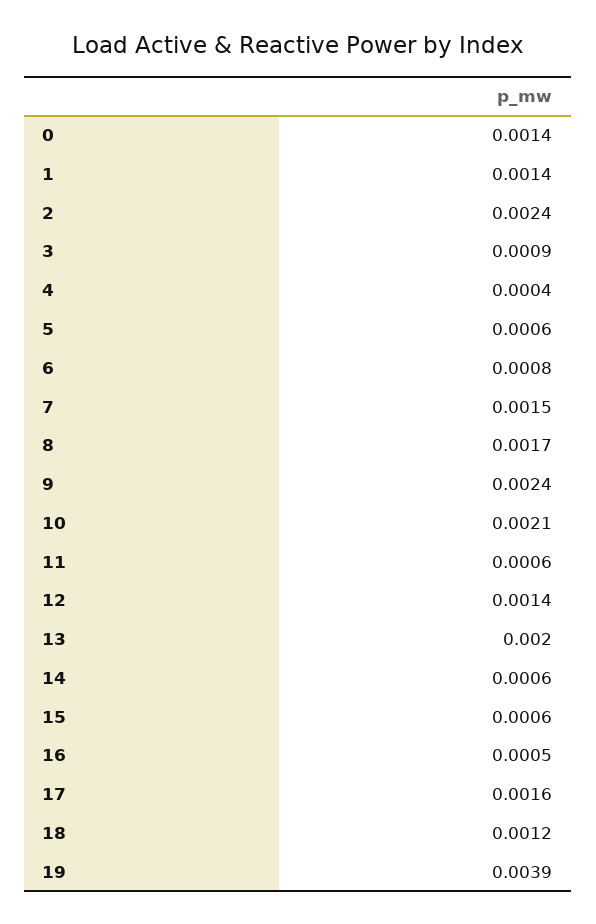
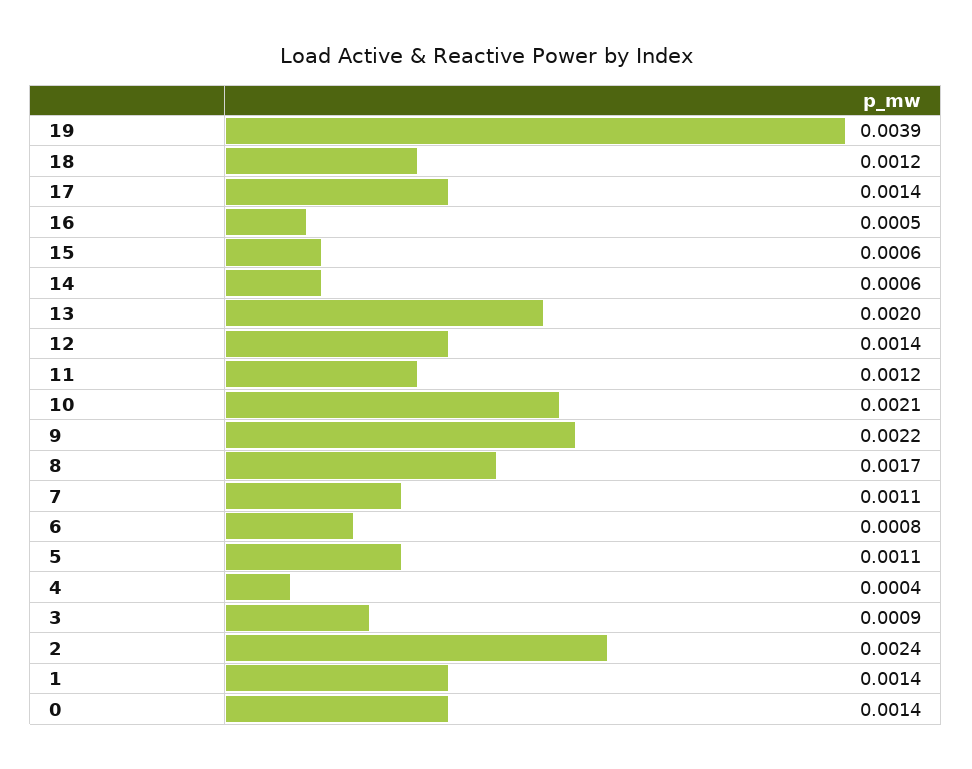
5: 0.0006 -> 0.0011
7: 0.0015 -> 0.0011
9: 0.0024 -> 0.0022
11: 0.0006 -> 0.0012
17: 0.0016 -> 0.0014

